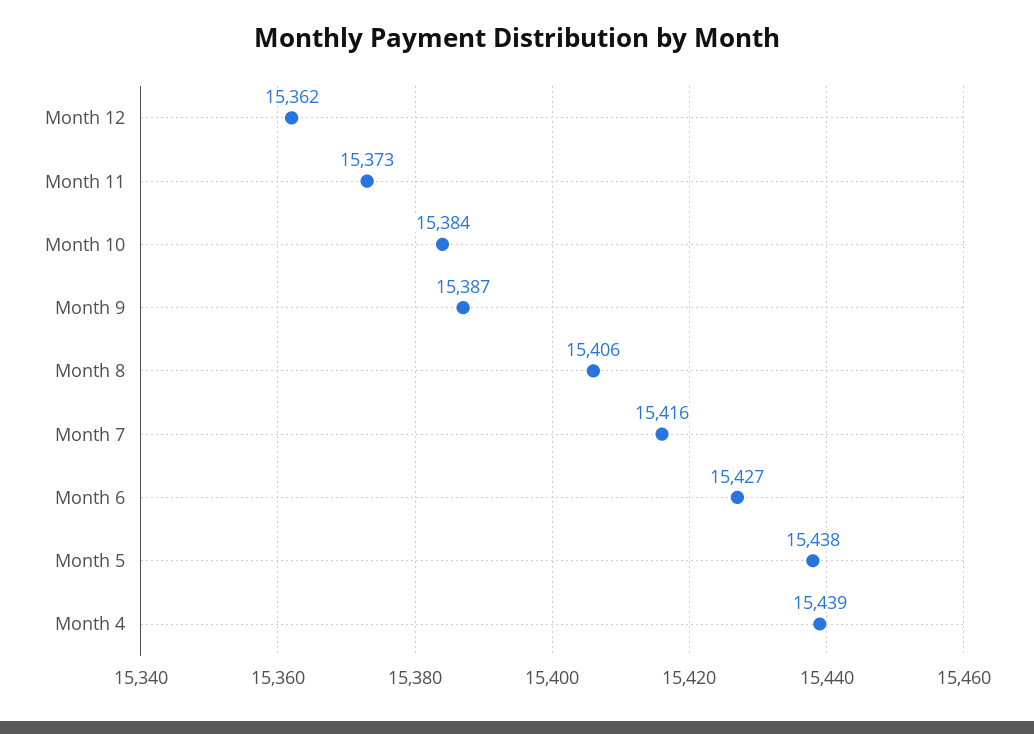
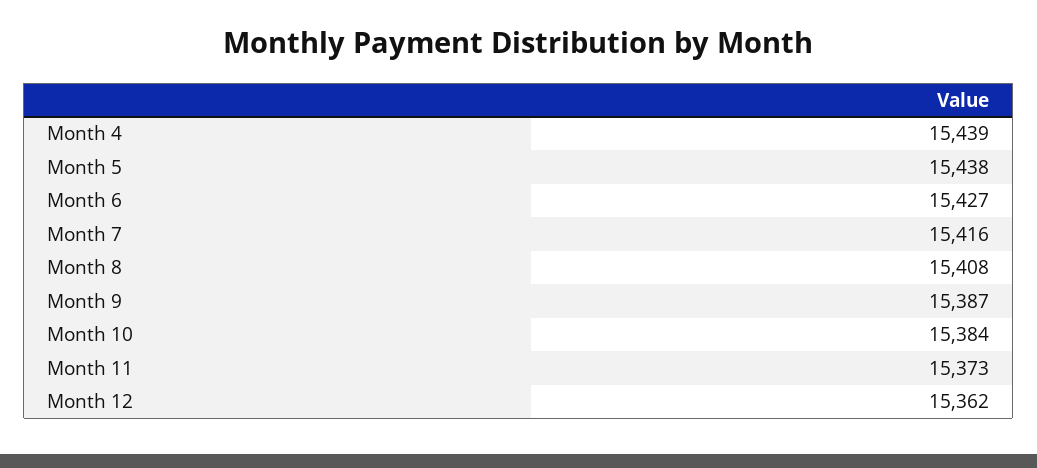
Month 8: 15406 -> 15408

